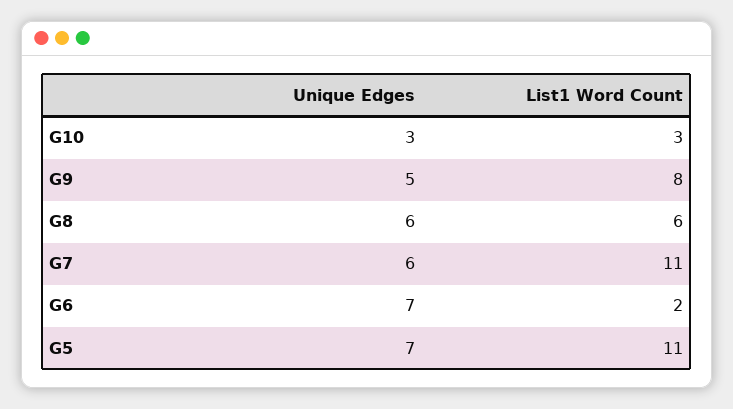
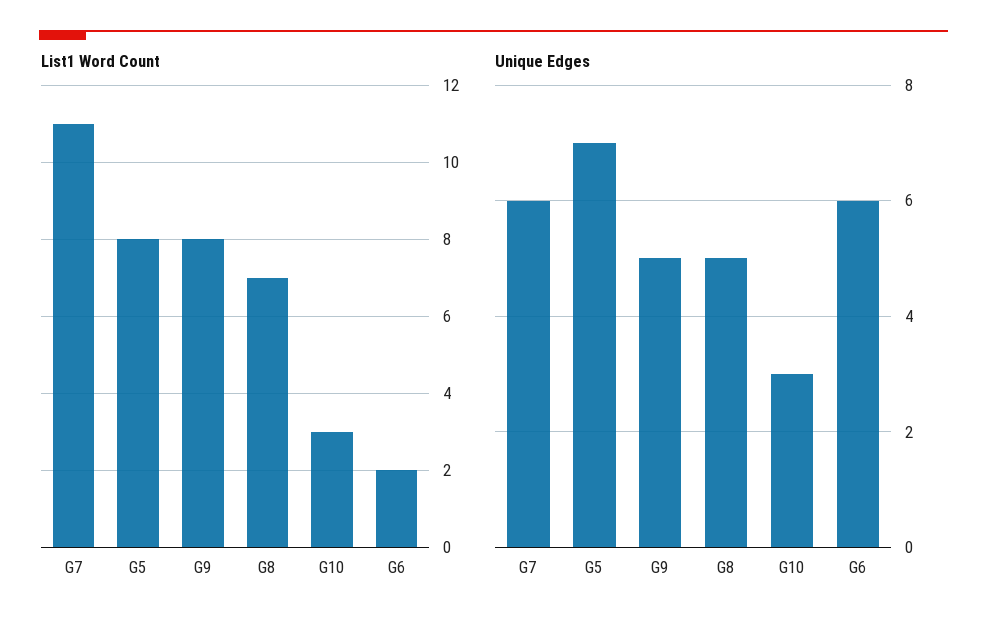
Unique Edges, G8: 6 -> 5
List1 Word Count, G8: 6 -> 7
Unique Edges, G6: 7 -> 6
List1 Word Count, G5: 11 -> 8

